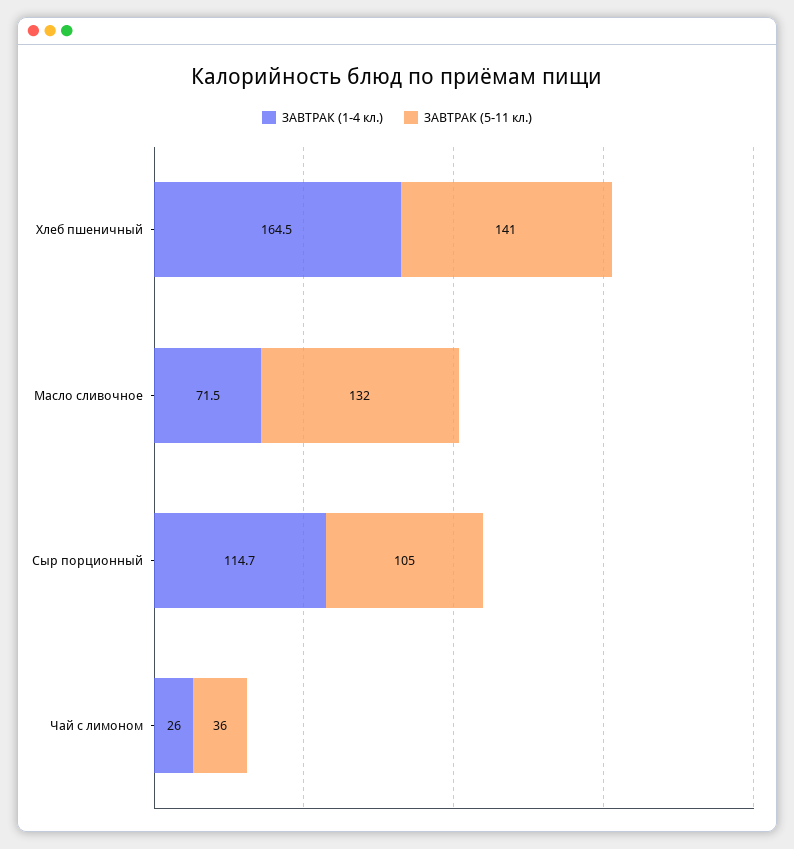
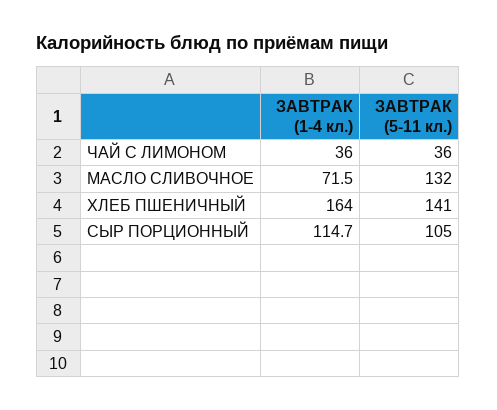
ЗАВТРАК (1-4 кл.), Хлеб пшеничный: 164.5 -> 164
ЗАВТРАК (1-4 кл.), Чай с лимоном: 26 -> 36

